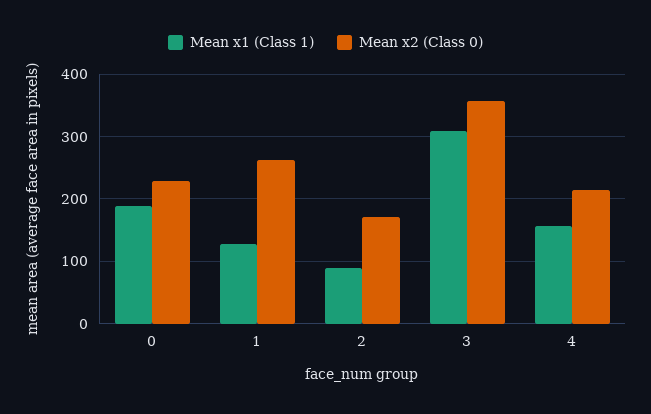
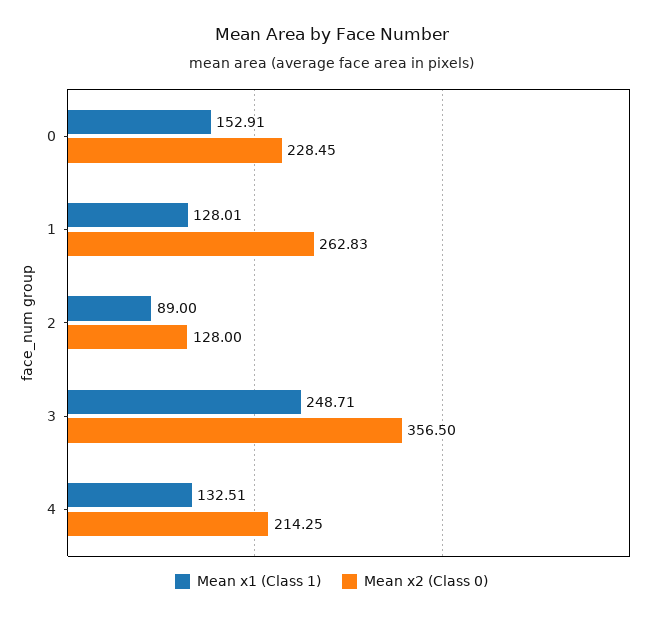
Mean x1 (Class 1), 0: 190 -> 152.91
Mean x2 (Class 0), 2: 170 -> 128
Mean x1 (Class 1), 3: 310 -> 248.71
Mean x1 (Class 1), 4: 160 -> 132.51

